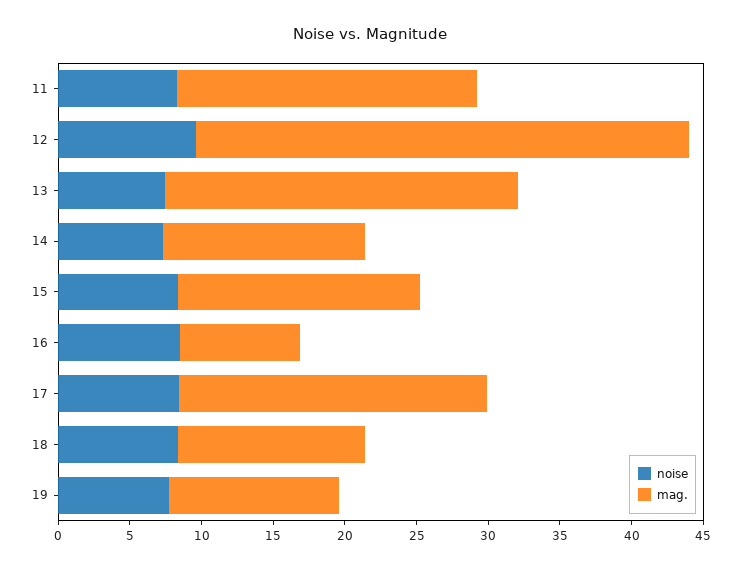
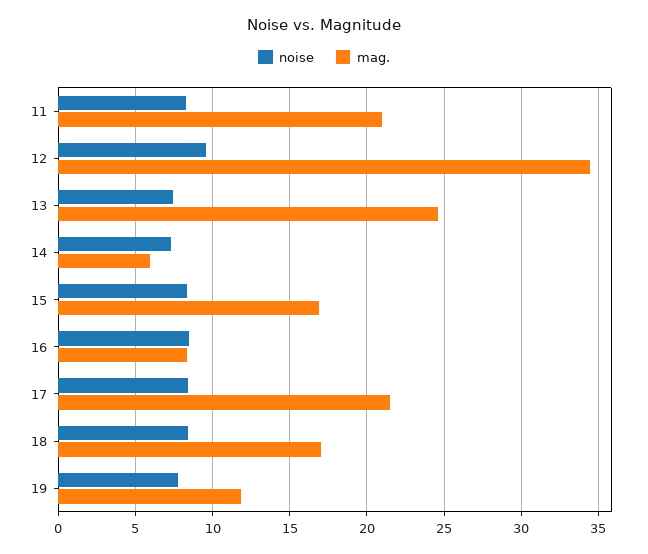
mag., 14: 14 -> 6
mag., 18: 13 -> 17

